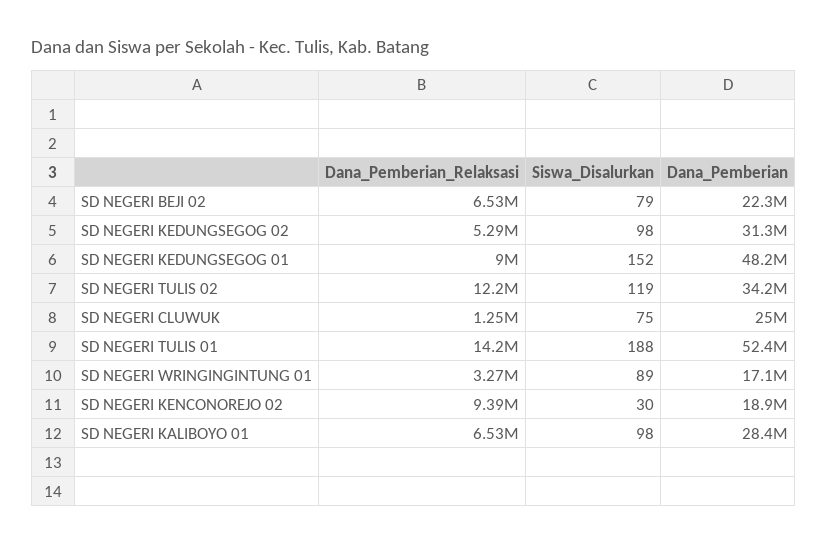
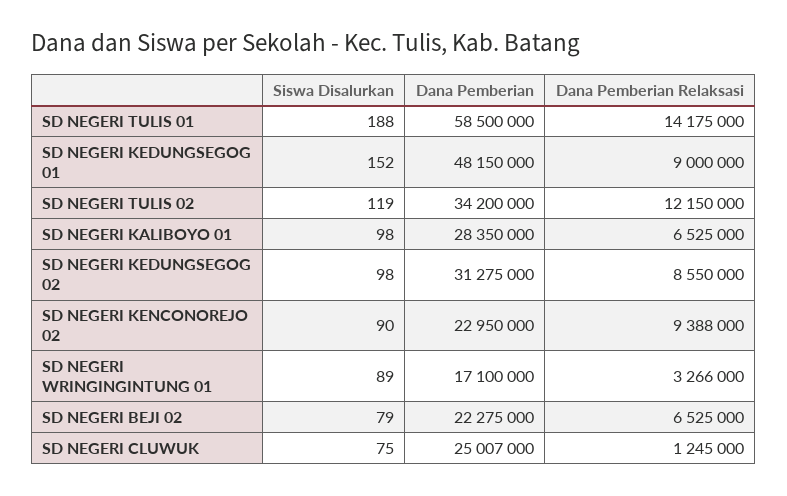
Dana_Pemberian_Relaksasi, SD NEGERI KEDUNGSEGOG 02: 5290000 -> 8550000
Dana_Pemberian, SD NEGERI TULIS 01: 52400000 -> 58500000
Siswa_Disalurkan, SD NEGERI KENCONOREJO 02: 30 -> 90
Dana_Pemberian, SD NEGERI KENCONOREJO 02: 18900000 -> 22950000

